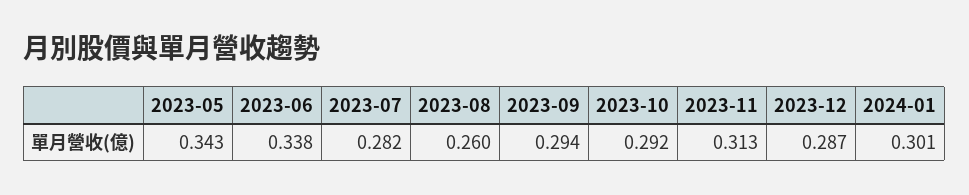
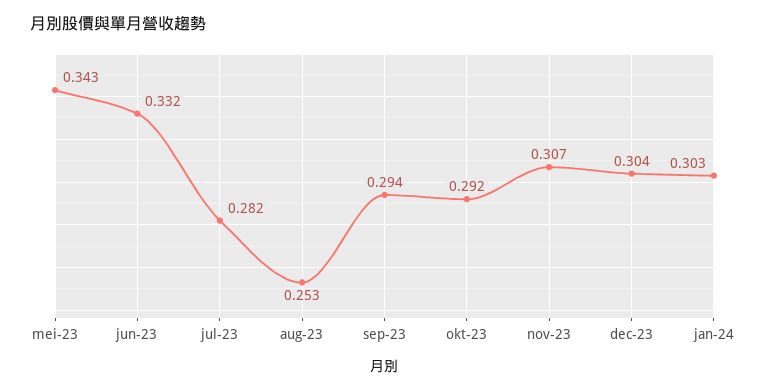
2023-06: 0.338 -> 0.332
2023-08: 0.26 -> 0.253
2023-11: 0.313 -> 0.307
2023-12: 0.287 -> 0.304
2024-01: 0.301 -> 0.303

